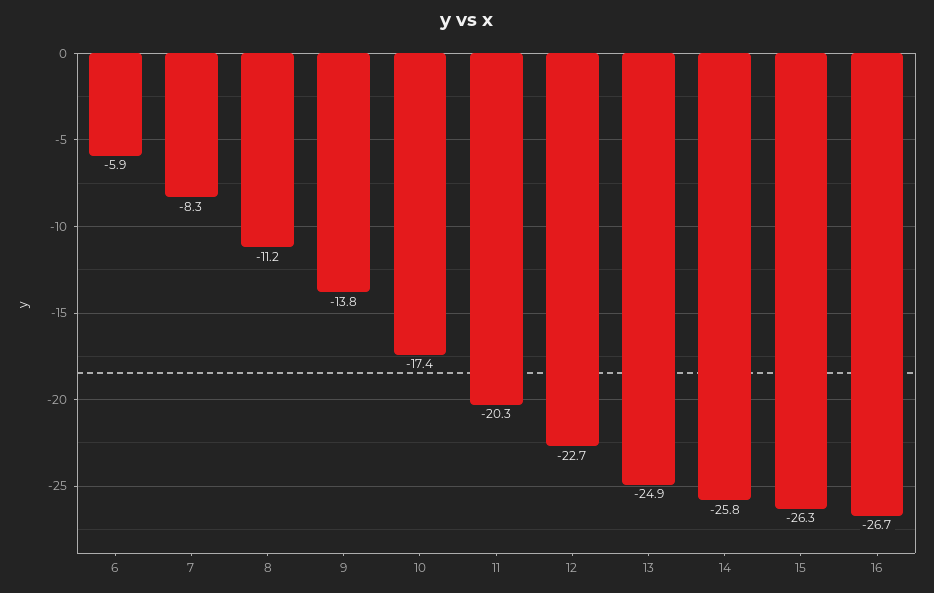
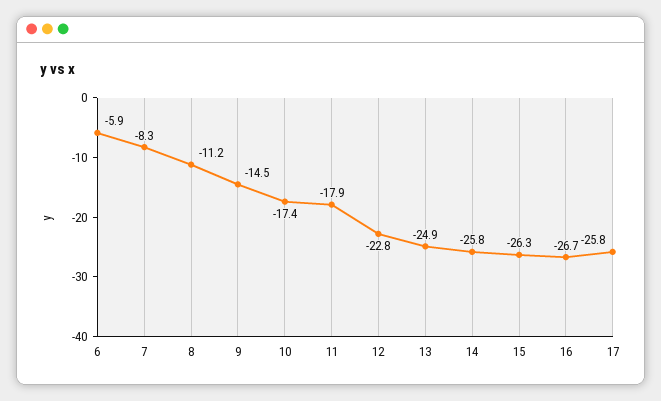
9: -13.8 -> -14.5
11: -20.3 -> -17.9
12: -22.7 -> -22.8
17: none -> -25.8

